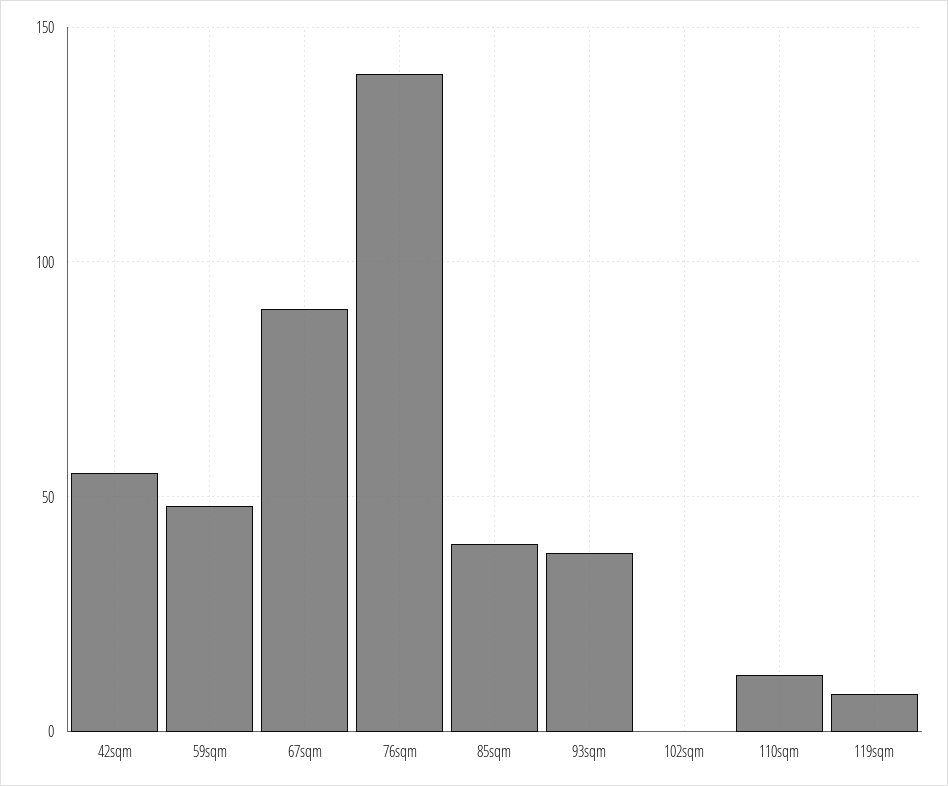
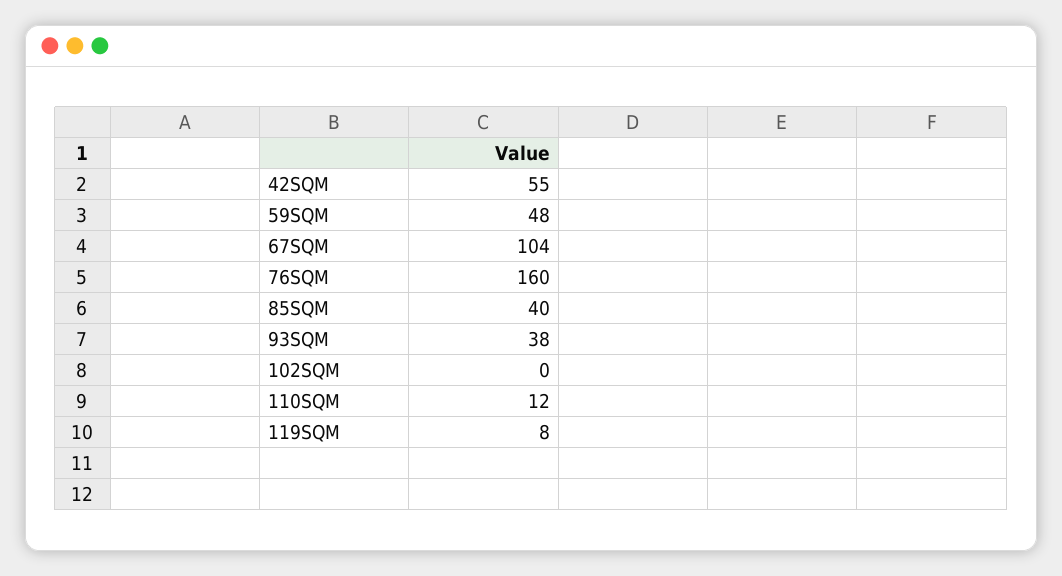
67sqm: 90 -> 104
76sqm: 140 -> 160

